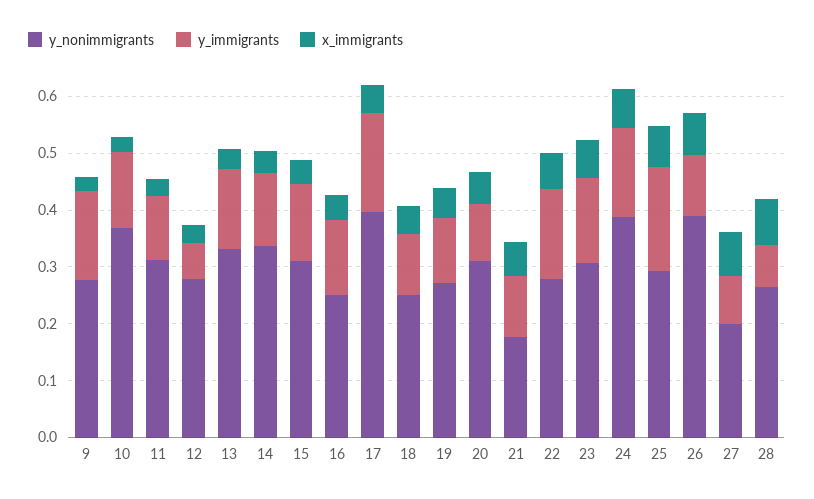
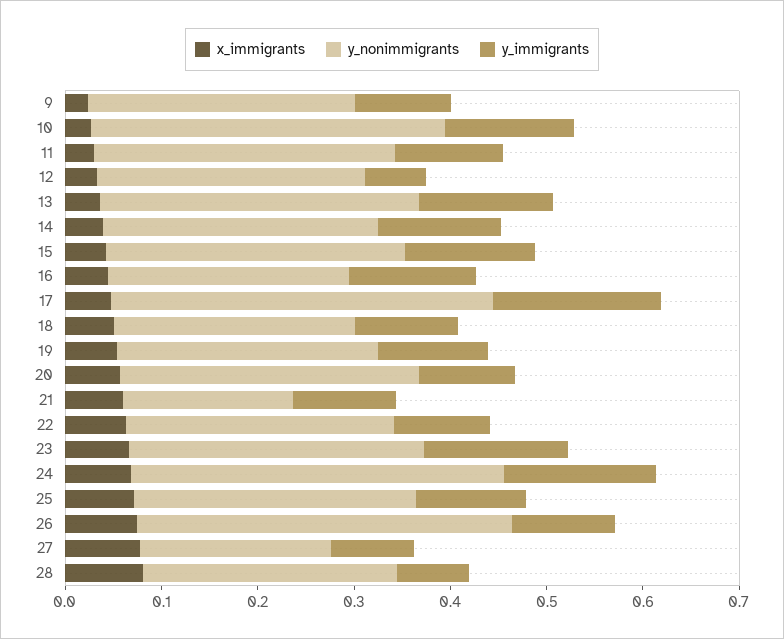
y_immigrants, 9: 0.16 -> 0.1
y_nonimmigrants, 14: 0.34 -> 0.28
y_immigrants, 22: 0.16 -> 0.1
y_immigrants, 25: 0.18 -> 0.12

